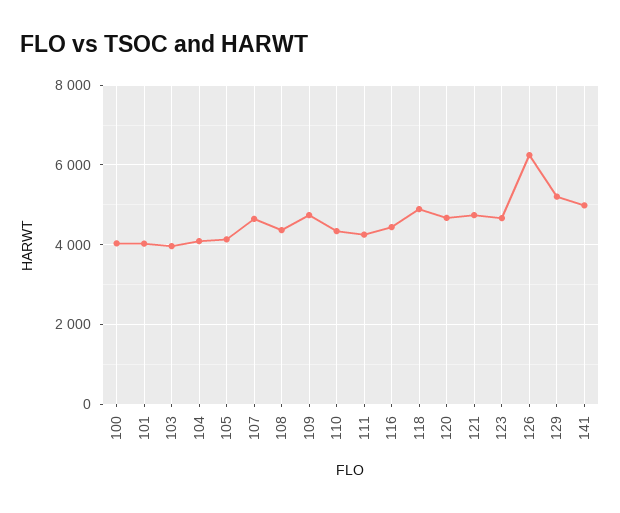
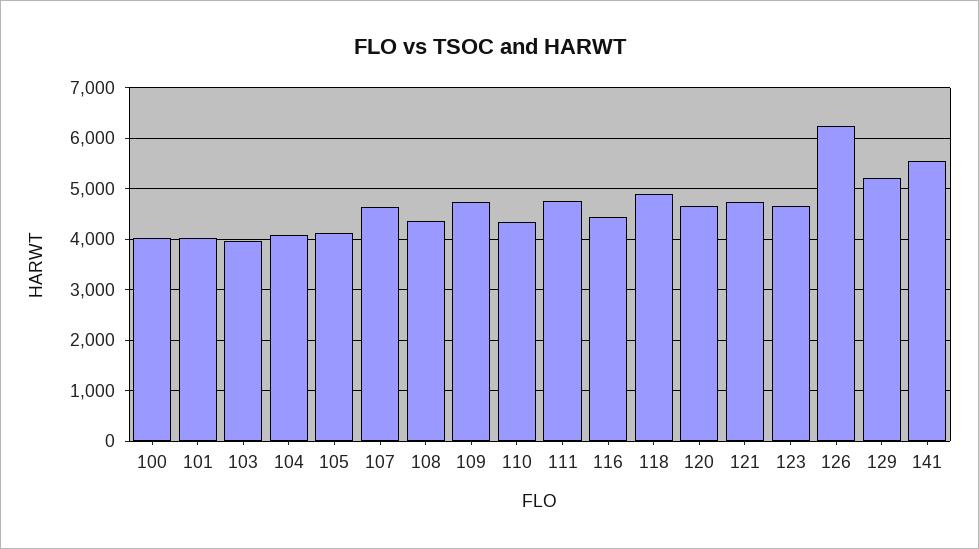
111: 4200 -> 4800
141: 5000 -> 5600

